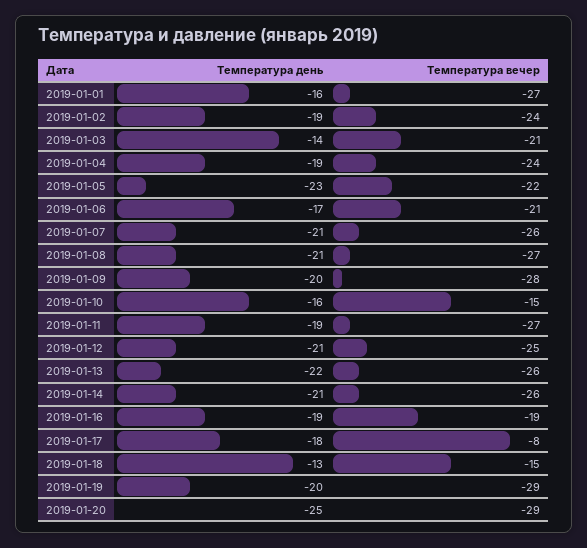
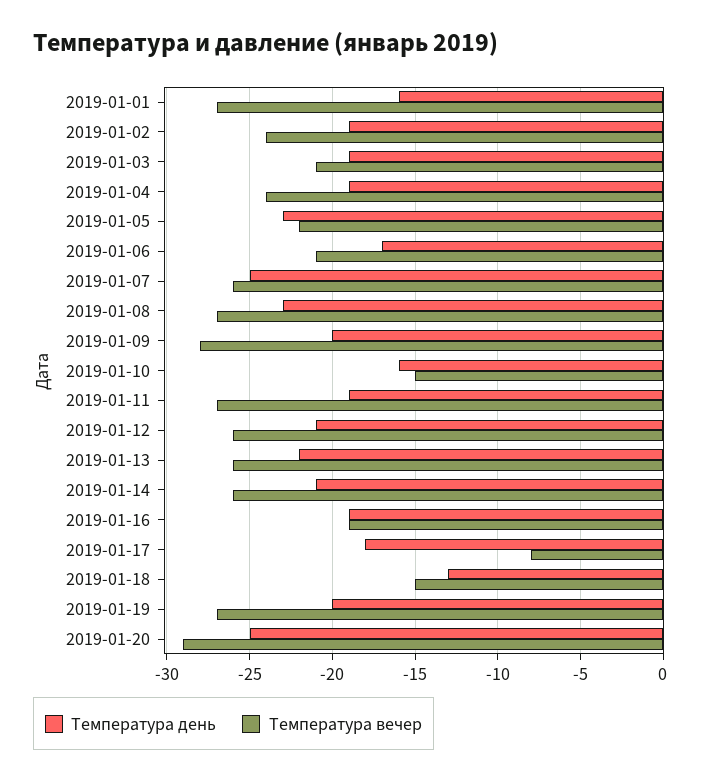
Температура день, 2019-01-03: -14 -> -19
Температура день, 2019-01-07: -21 -> -25
Температура день, 2019-01-08: -21 -> -23
Температура вечер, 2019-01-12: -25 -> -26
Температура вечер, 2019-01-19: -29 -> -27

